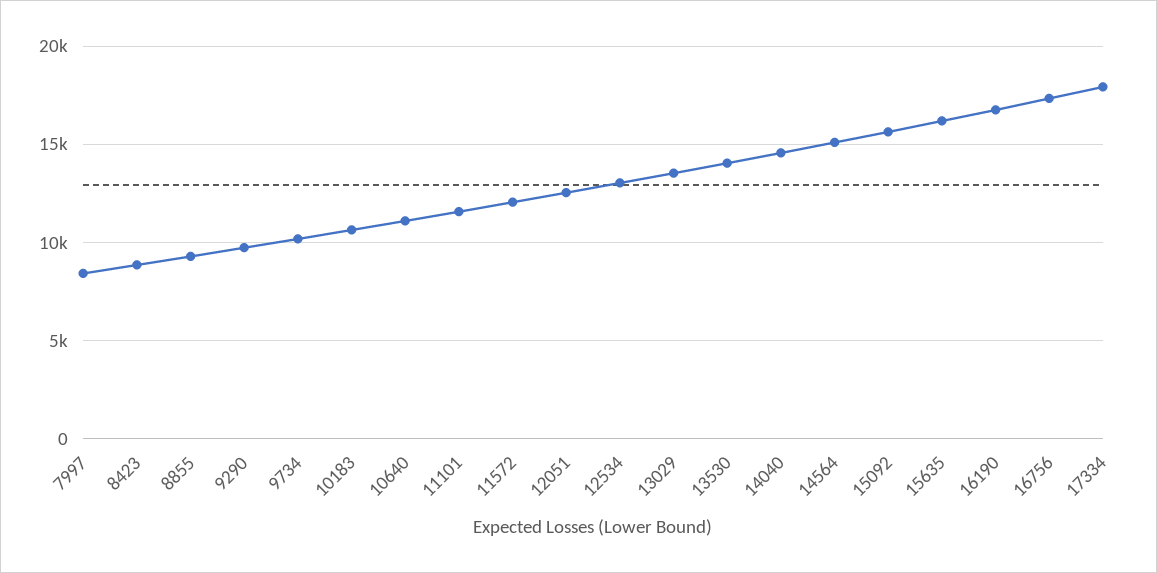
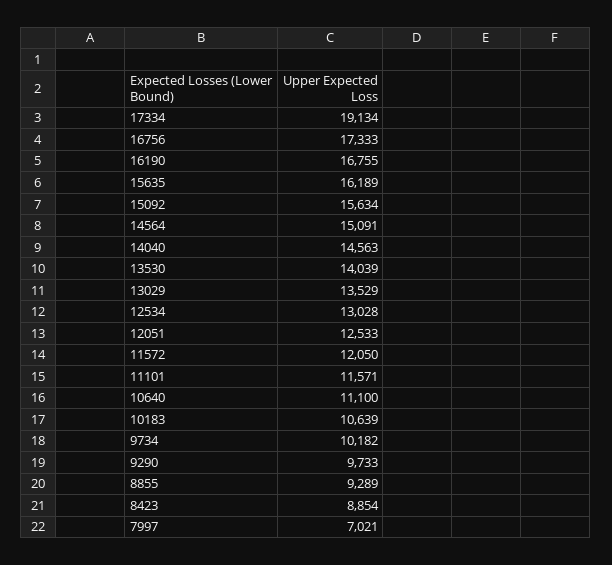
7997: 8500 -> 7021
17334: 18000 -> 19134

